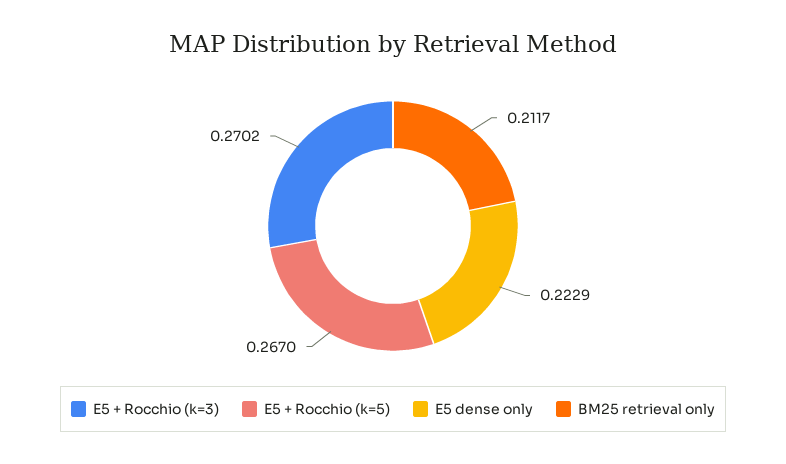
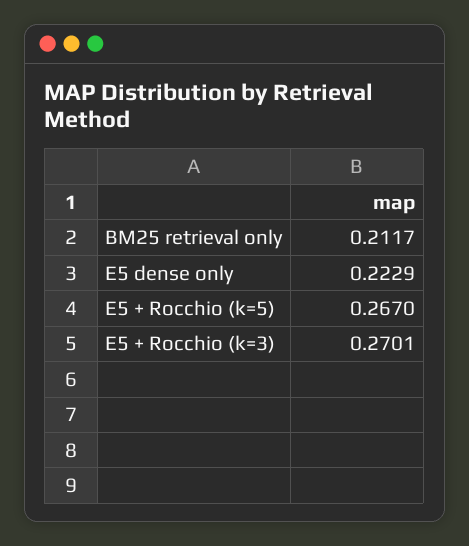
E5 + Rocchio (k=3): 0.2702 -> 0.2701

